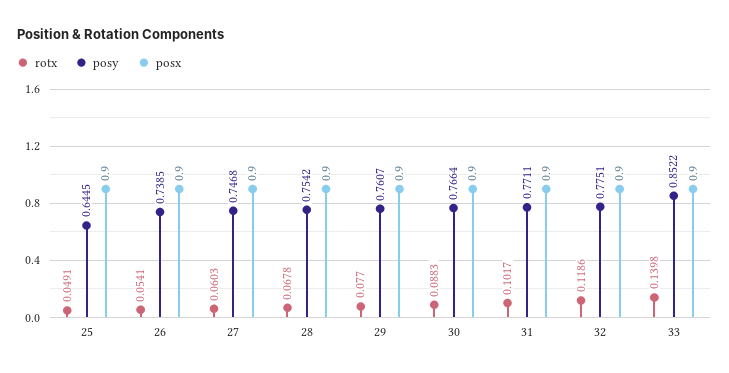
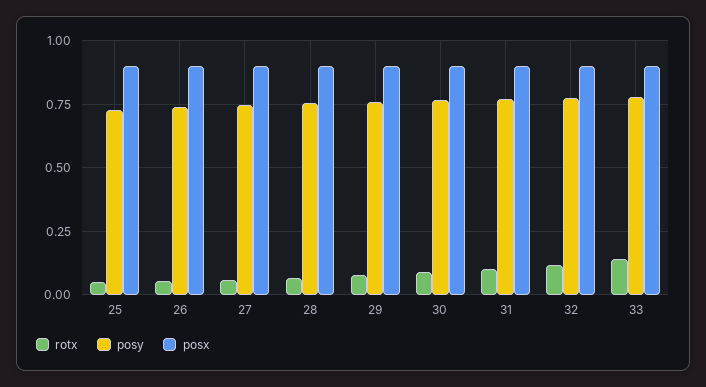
posy, 25: 0.6445 -> 0.725
posy, 33: 0.8522 -> 0.775

